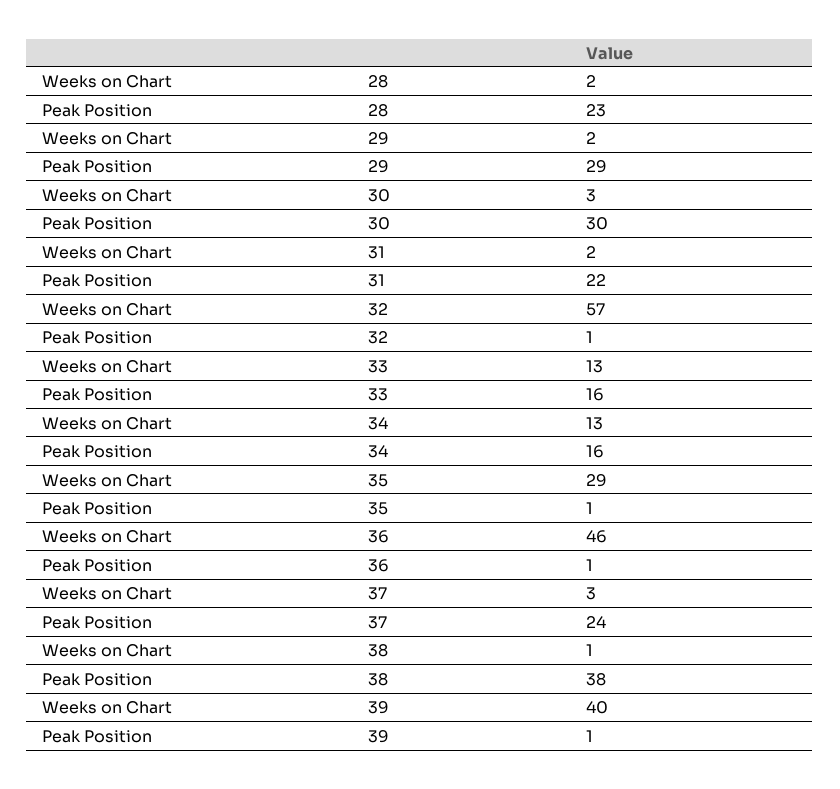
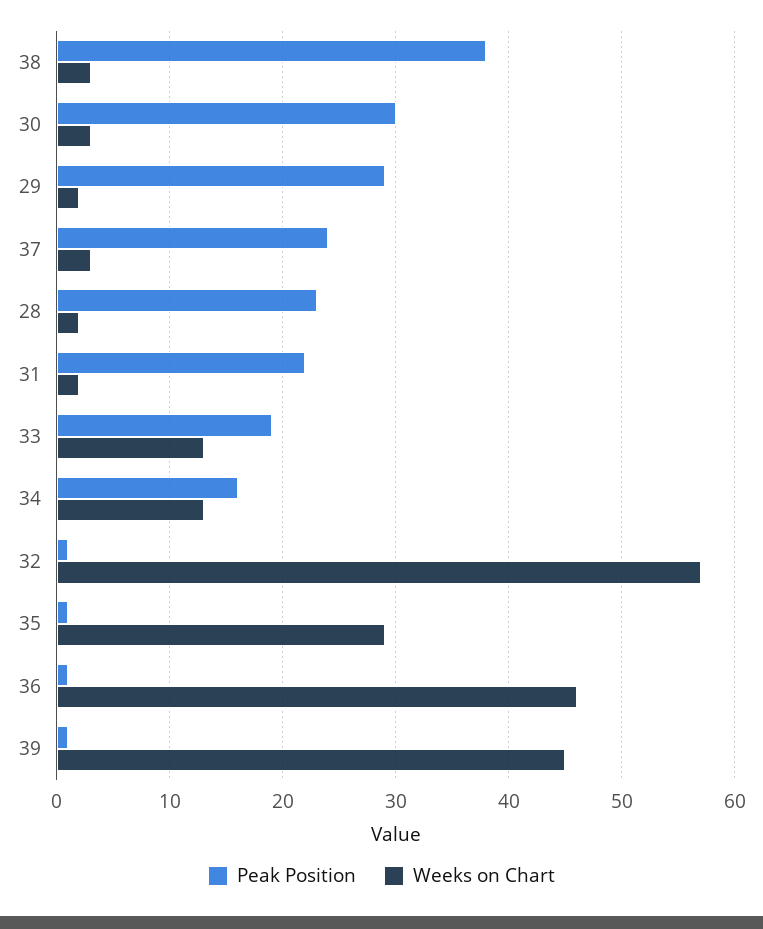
Peak Position, 33: 16 -> 19
Weeks on Chart, 38: 1 -> 3
Weeks on Chart, 39: 40 -> 45

